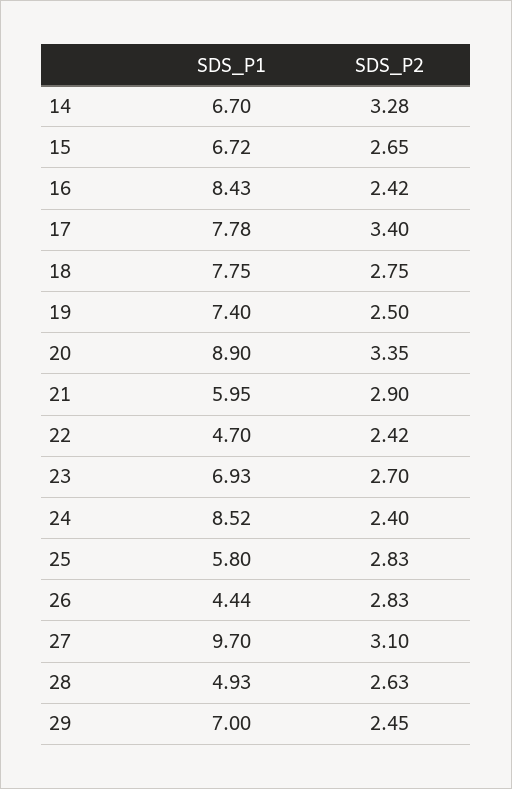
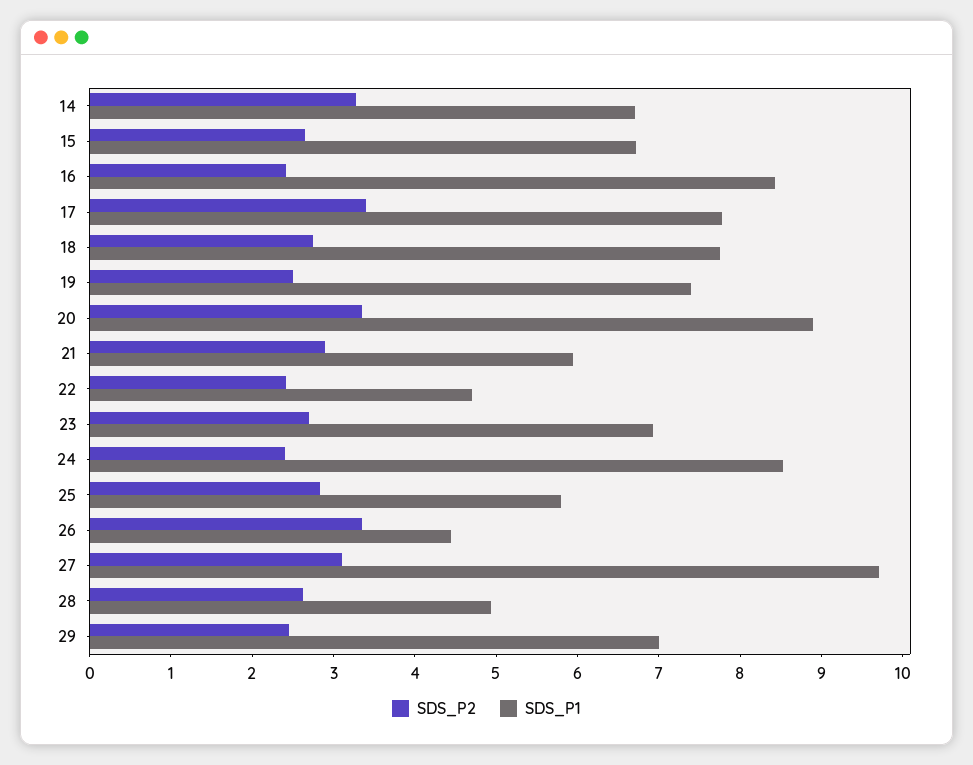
SDS_P2, 26: 2.83 -> 3.4

